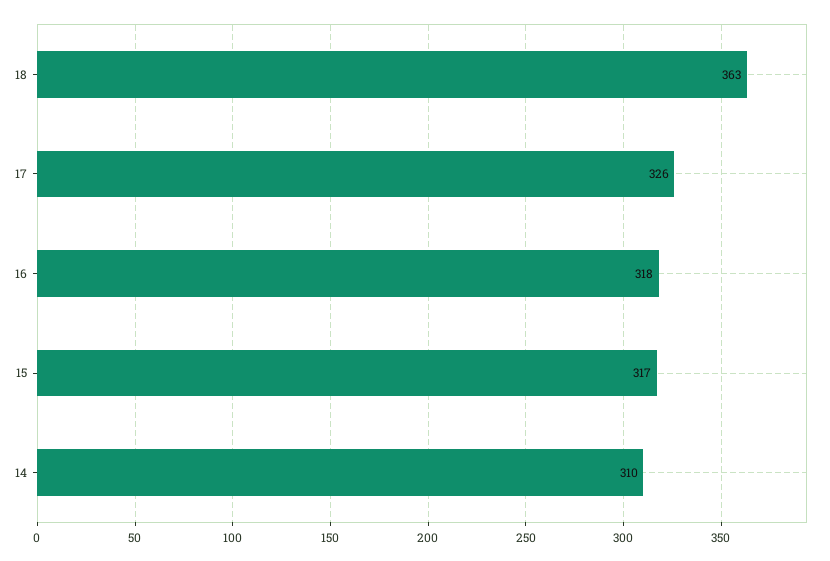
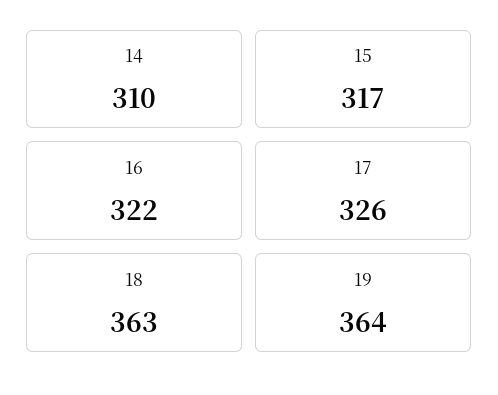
16: 318 -> 322
19: none -> 364

